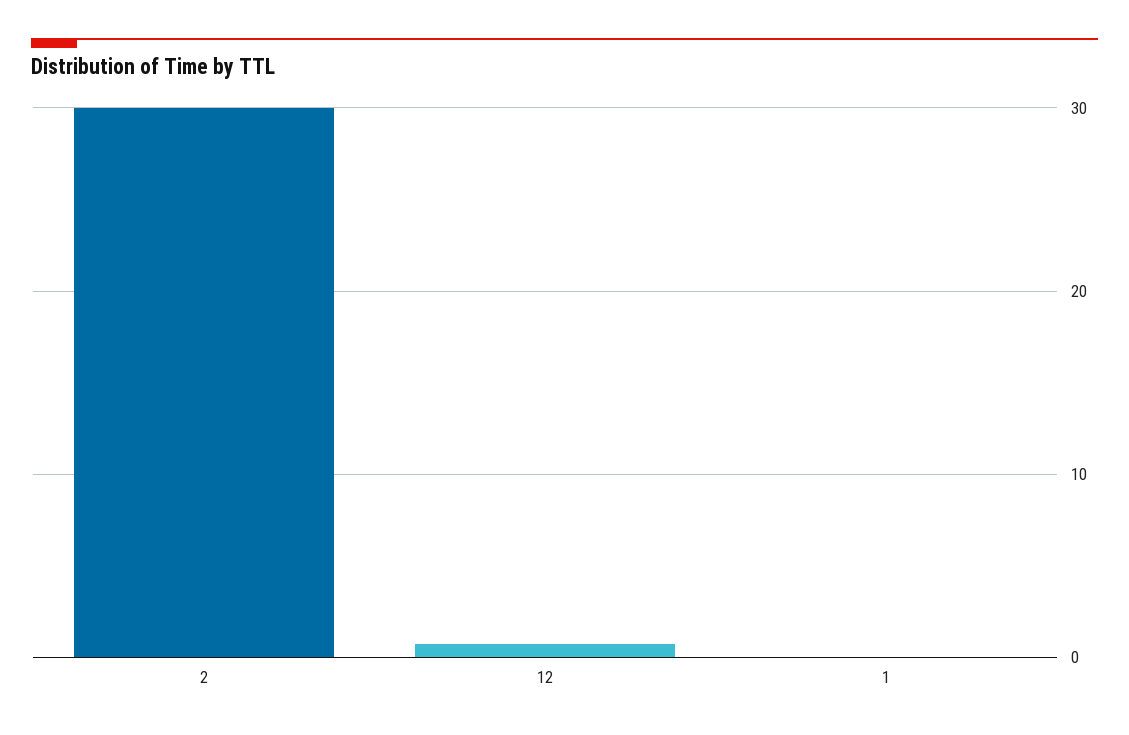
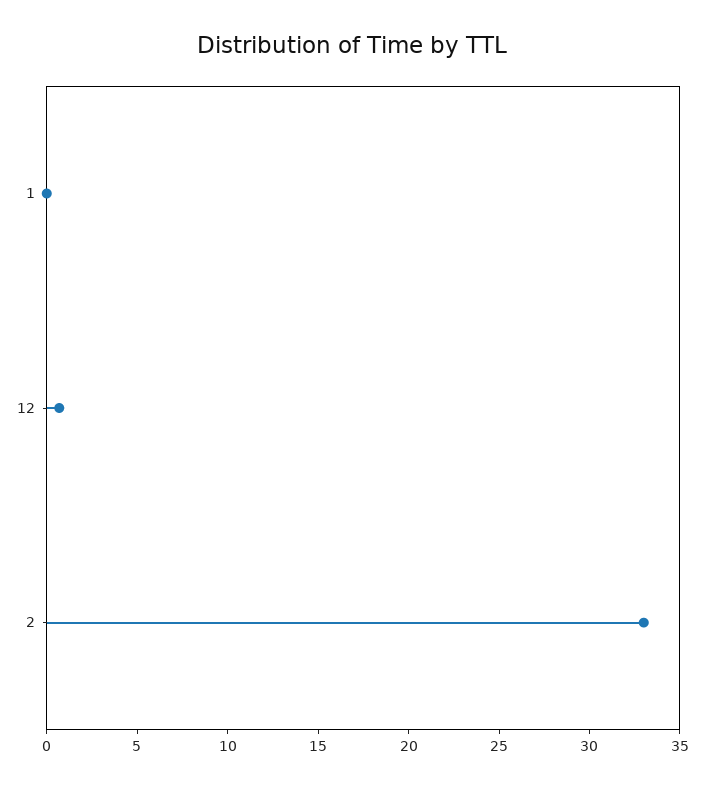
2: 30 -> 33

